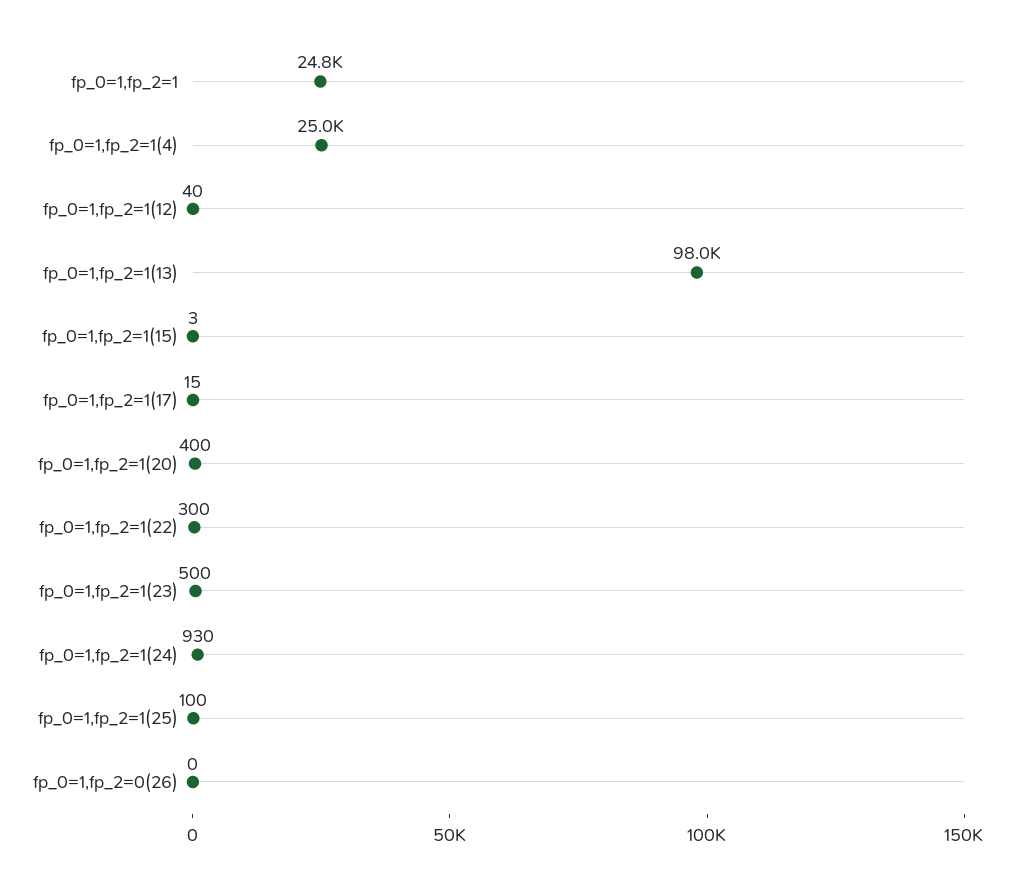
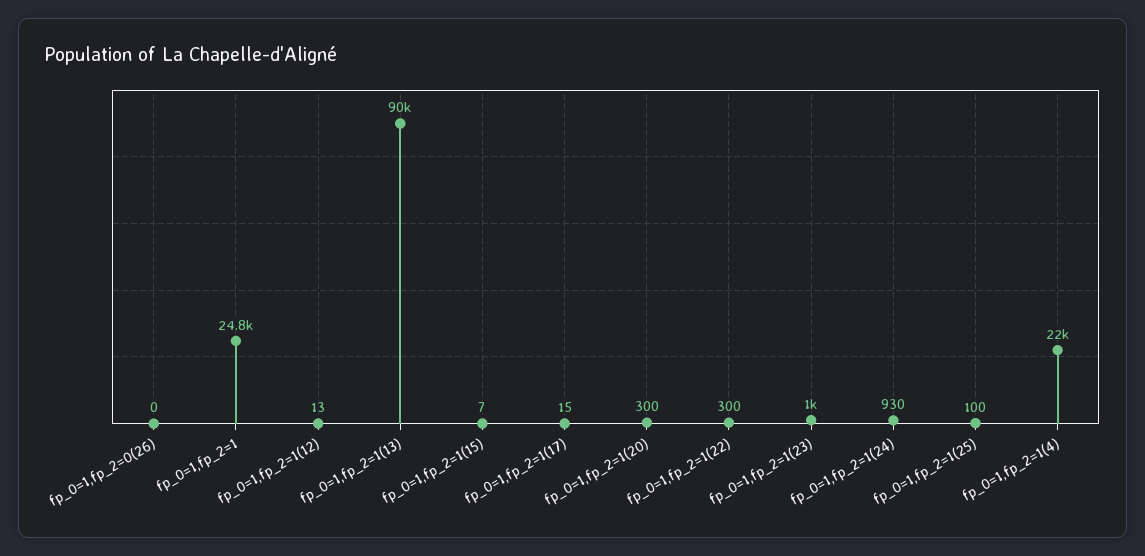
fp_0=1,fp_2=1(4): 25000 -> 22000
fp_0=1,fp_2=1(12): 40 -> 13
fp_0=1,fp_2=1(13): 98000 -> 90000
fp_0=1,fp_2=1(15): 3 -> 7
fp_0=1,fp_2=1(20): 400 -> 300
fp_0=1,fp_2=1(23): 500 -> 1000

